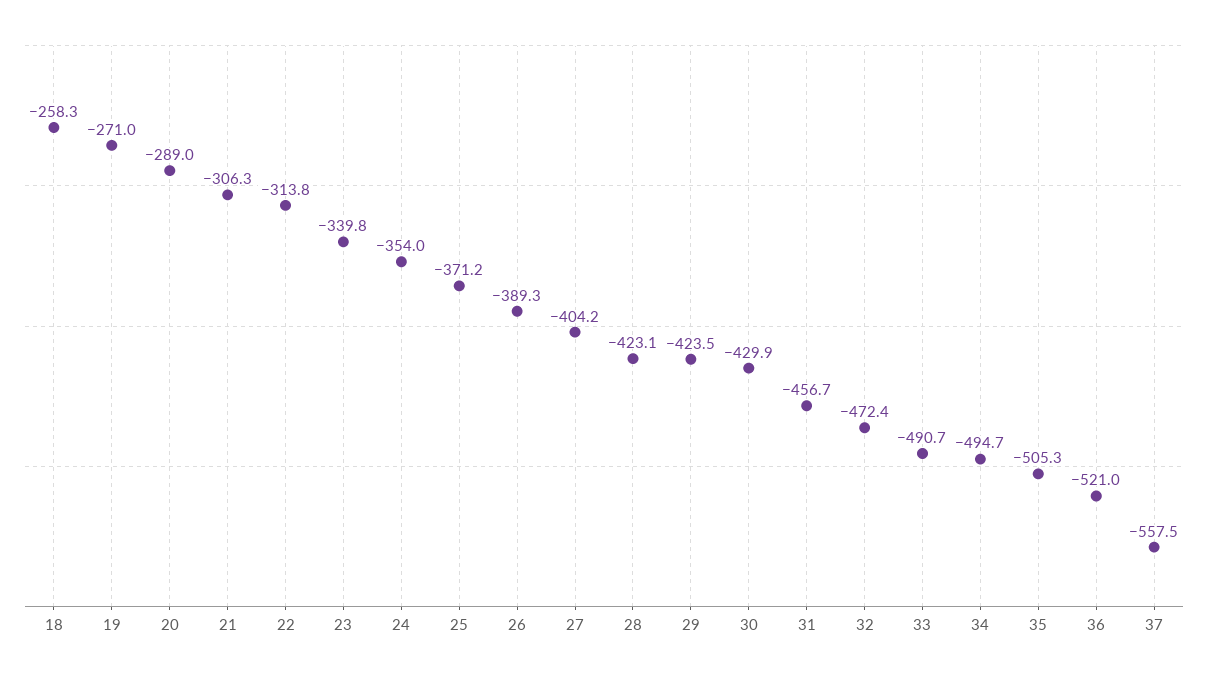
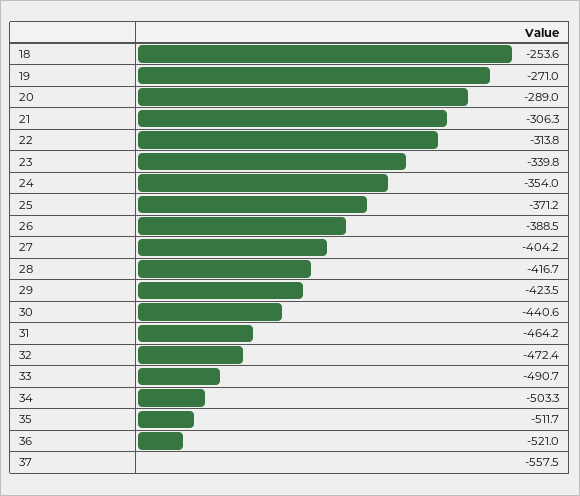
18: -258.3 -> -253.6
26: -389.3 -> -388.5
28: -423.1 -> -416.7
30: -429.9 -> -440.6
31: -456.7 -> -464.2
34: -494.7 -> -503.3
35: -505.3 -> -511.7

